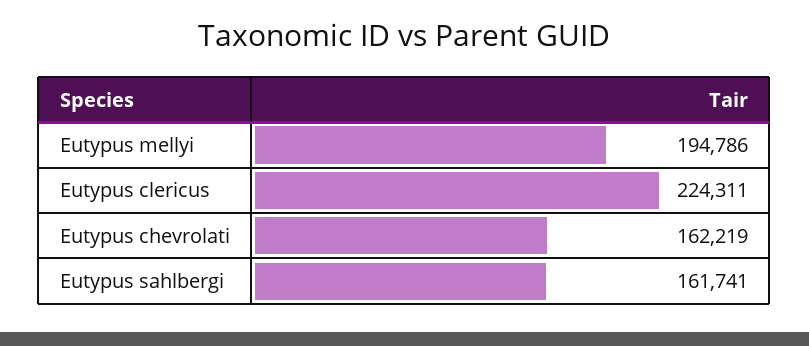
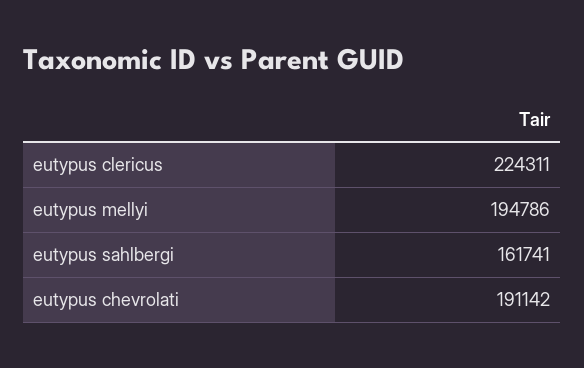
Eutypus chevrolati: 162219 -> 191142

